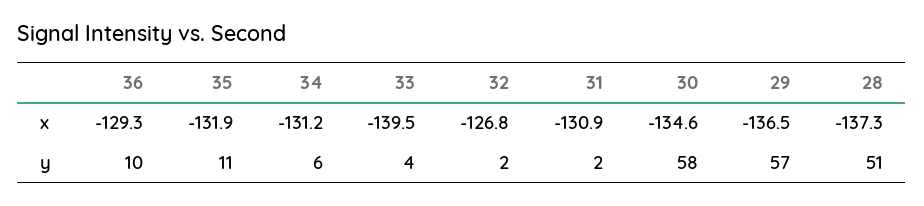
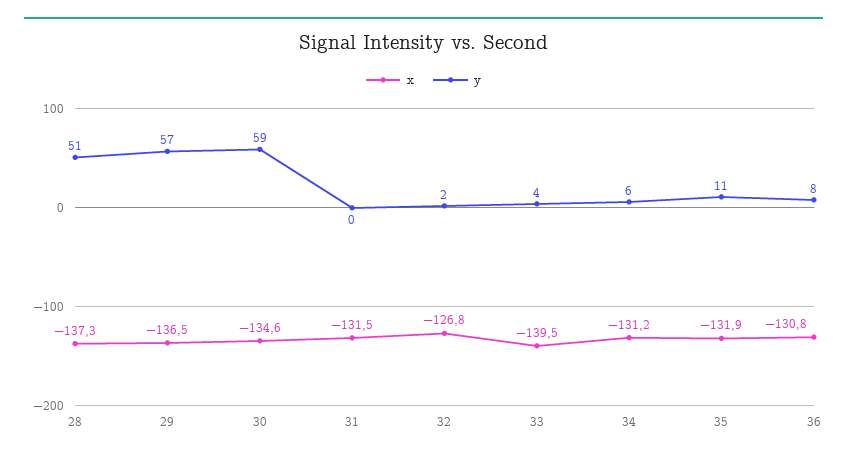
x, 36: -129.3 -> -130.8
x, 31: -130.9 -> -131.5
y, 36: 10 -> 8
y, 31: 2 -> 0
y, 30: 58 -> 59

